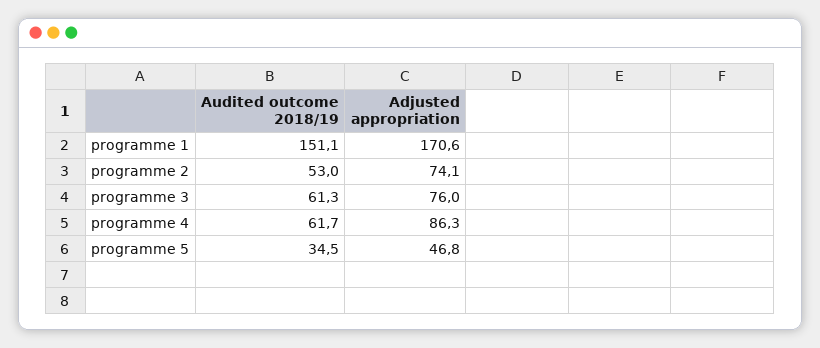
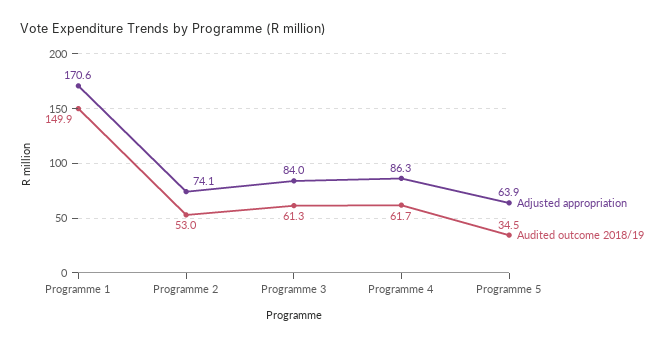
Audited outcome 2018/19, programme 1: 151.1 -> 149.9
Adjusted appropriation, programme 3: 76 -> 84
Adjusted appropriation, programme 5: 46.8 -> 63.9

